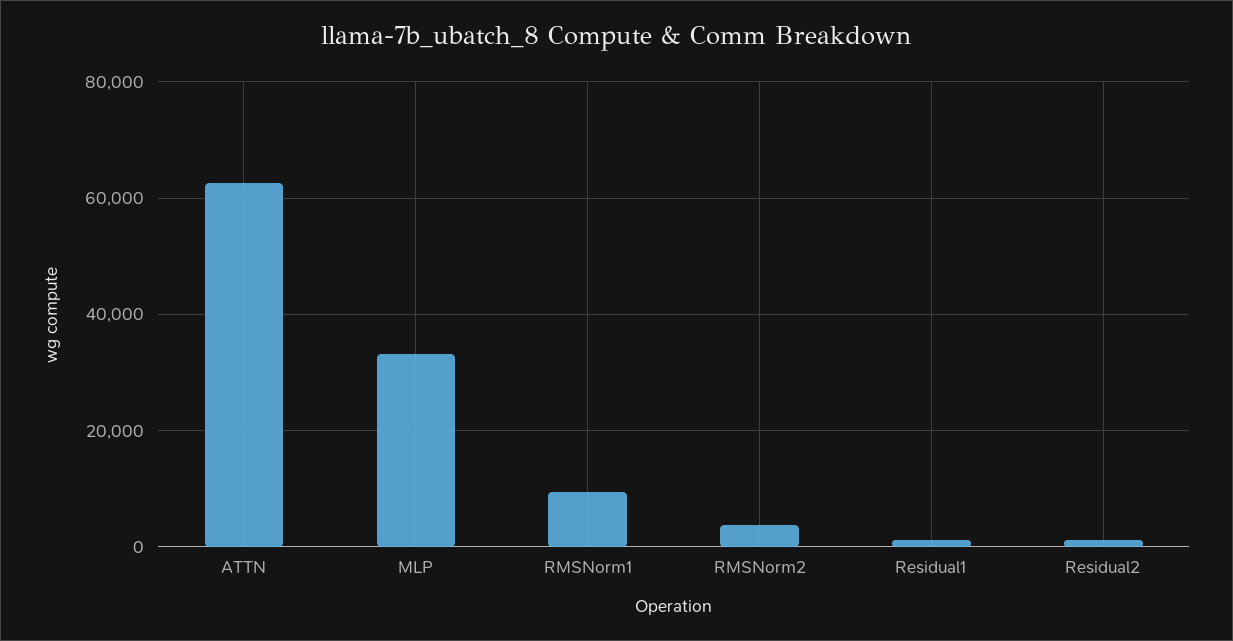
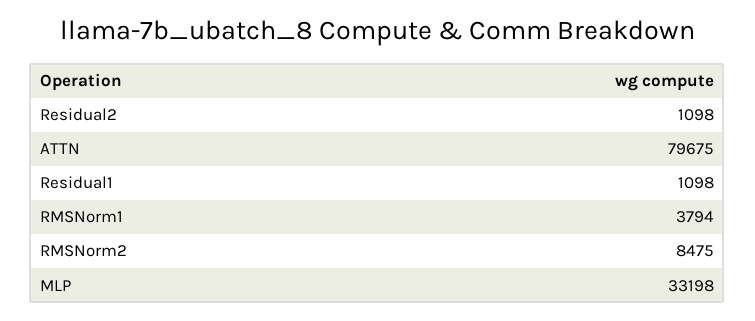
ATTN: 62000 -> 79675
RMSNorm1: 10000 -> 3794
RMSNorm2: 4000 -> 8475

